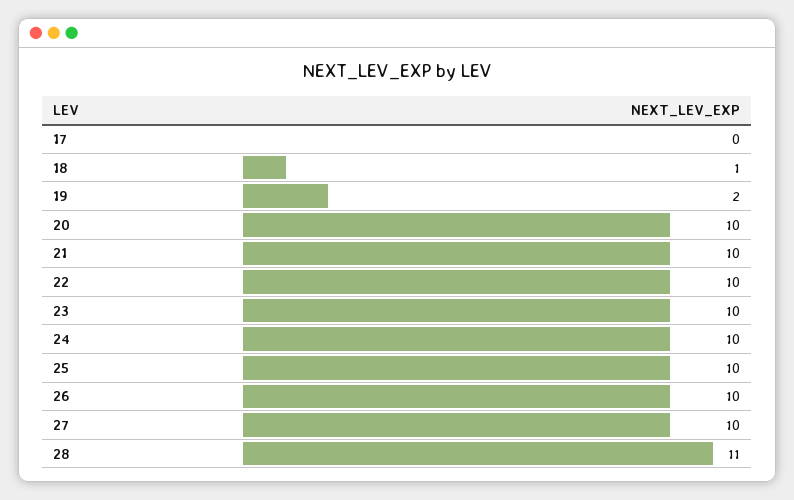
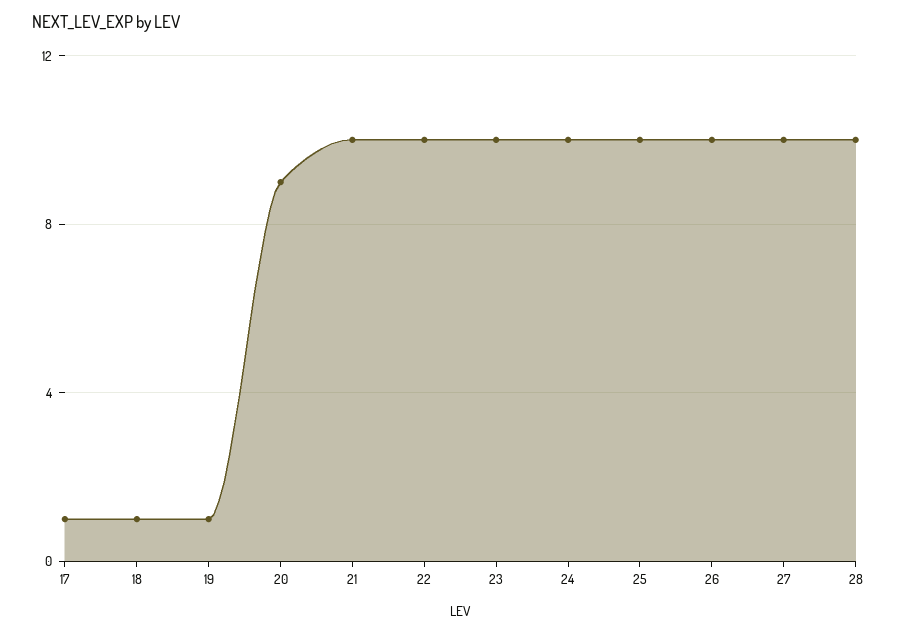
17: 0 -> 1
19: 2 -> 1
20: 10 -> 9
28: 11 -> 10

